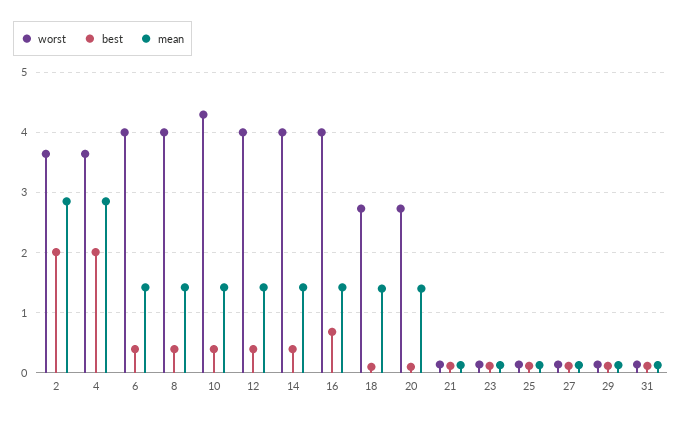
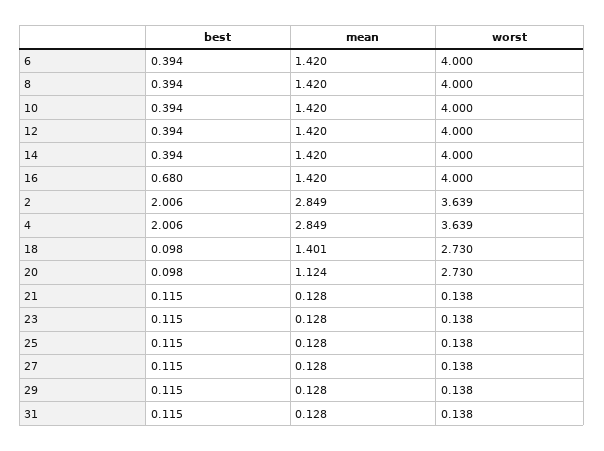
worst, 10: 4.3 -> 4
mean, 20: 1.4 -> 1.124

